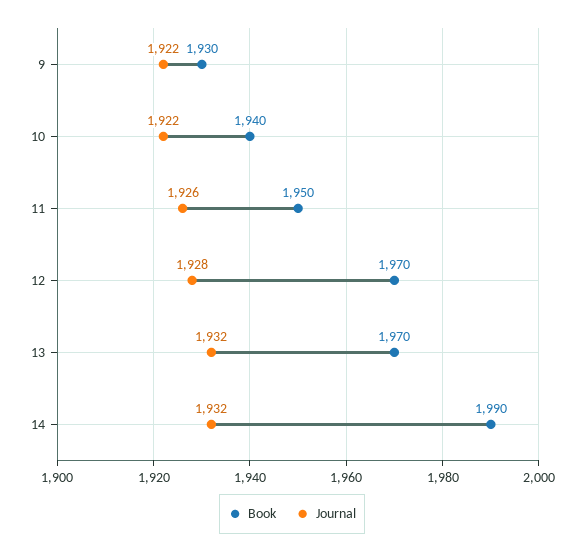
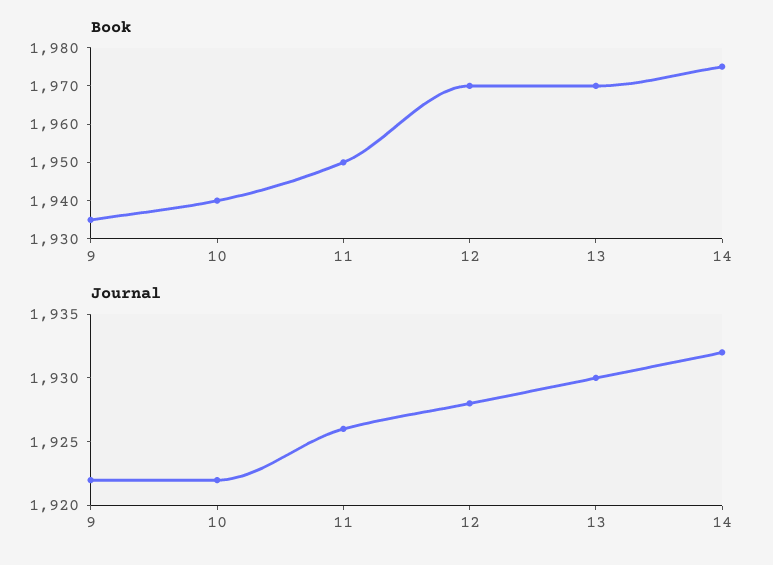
Book, 9: 1930 -> 1935
Journal, 13: 1932 -> 1930
Book, 14: 1990 -> 1975

